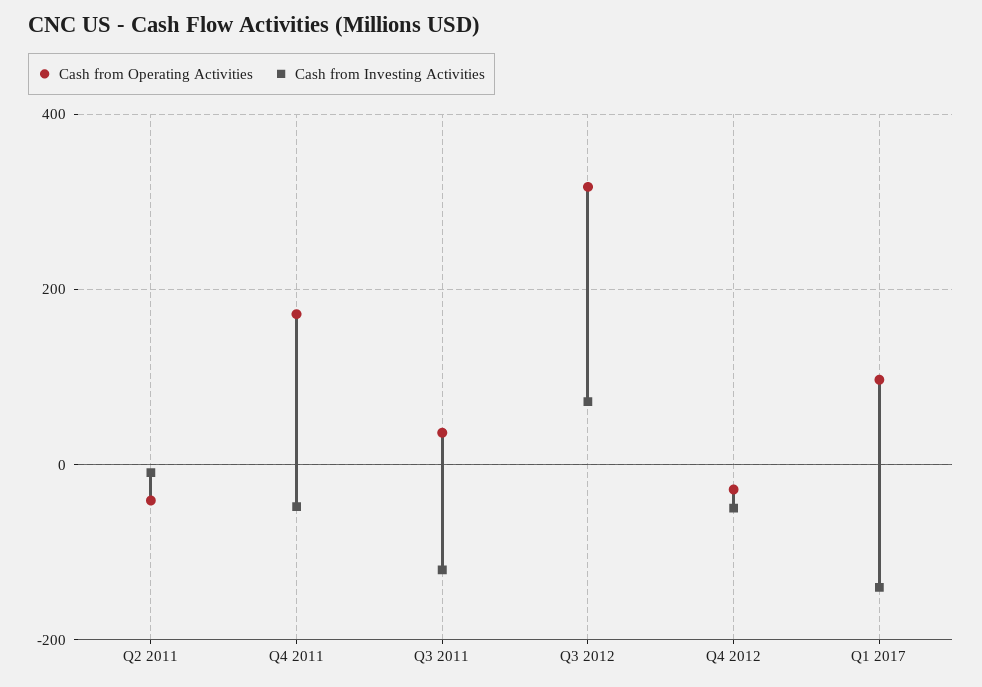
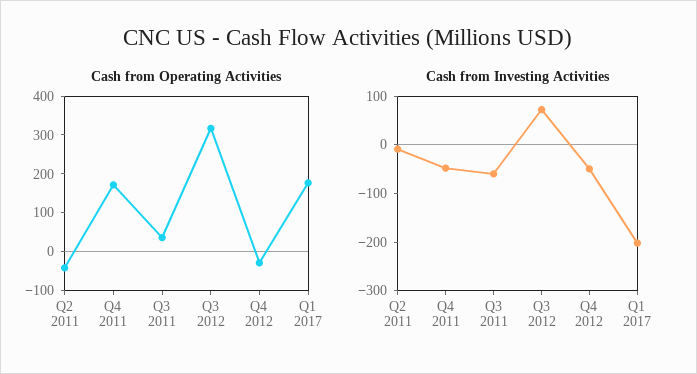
Cash from Investing Activities, Q3 2011: -120 -> -60
Cash from Operating Activities, Q1 2017: 100 -> 175
Cash from Investing Activities, Q1 2017: -140 -> -200

